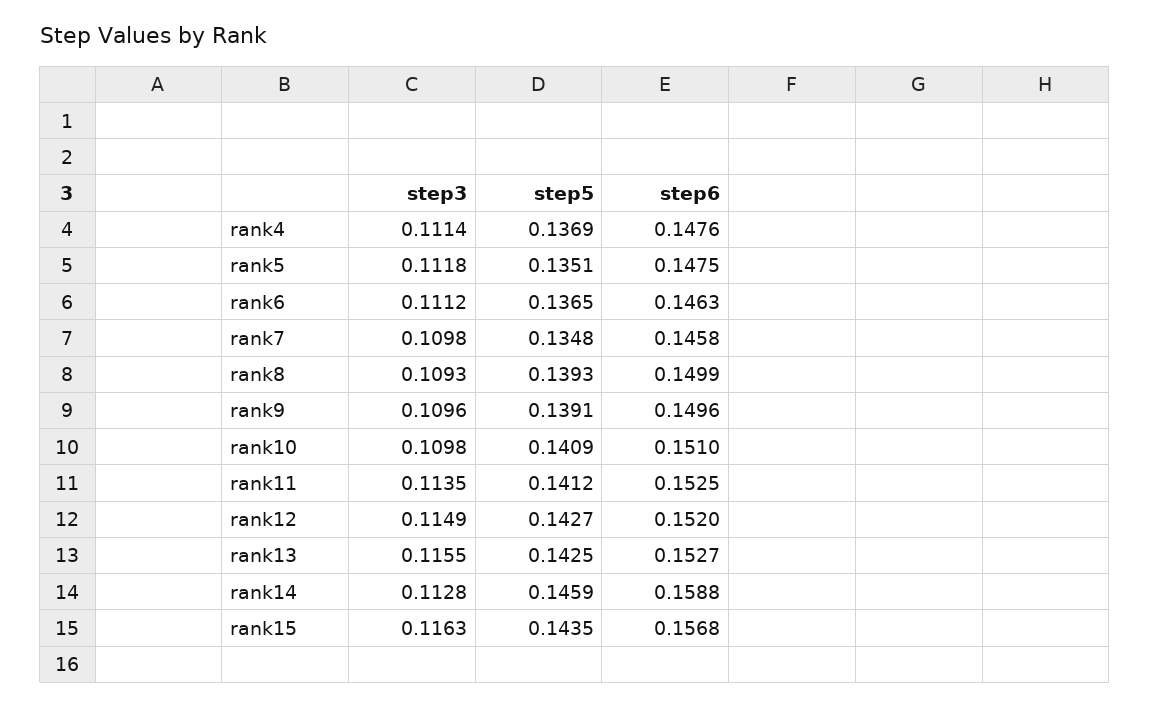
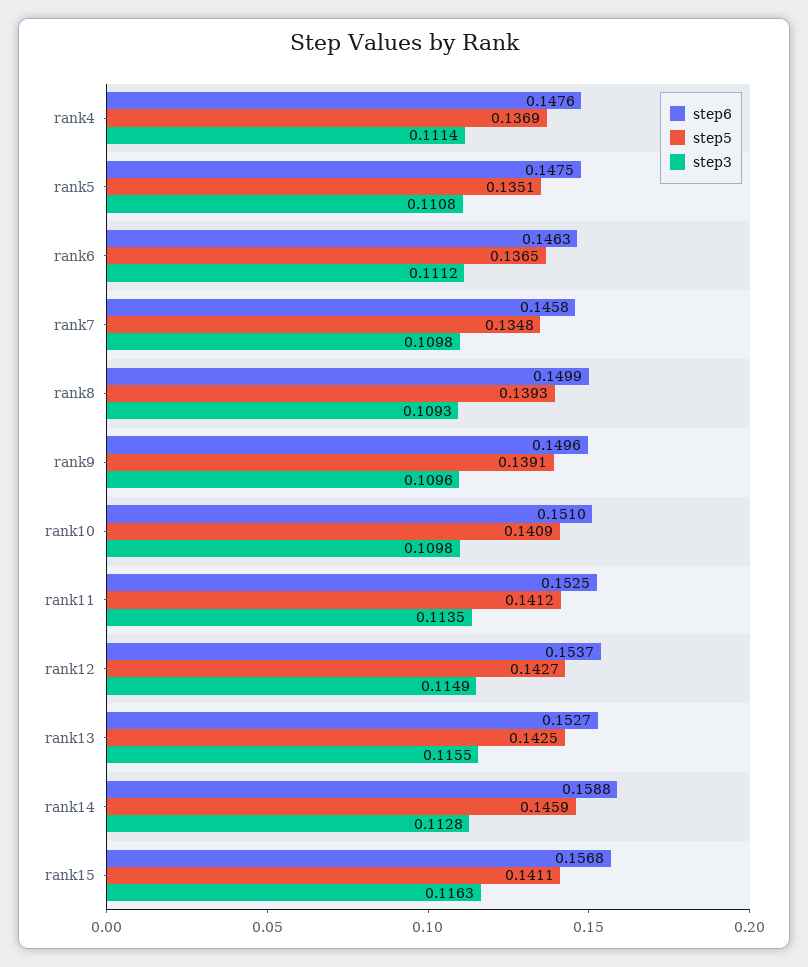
step3, rank5: 0.1118 -> 0.1108
step6, rank12: 0.152 -> 0.1537
step5, rank15: 0.1435 -> 0.1411

